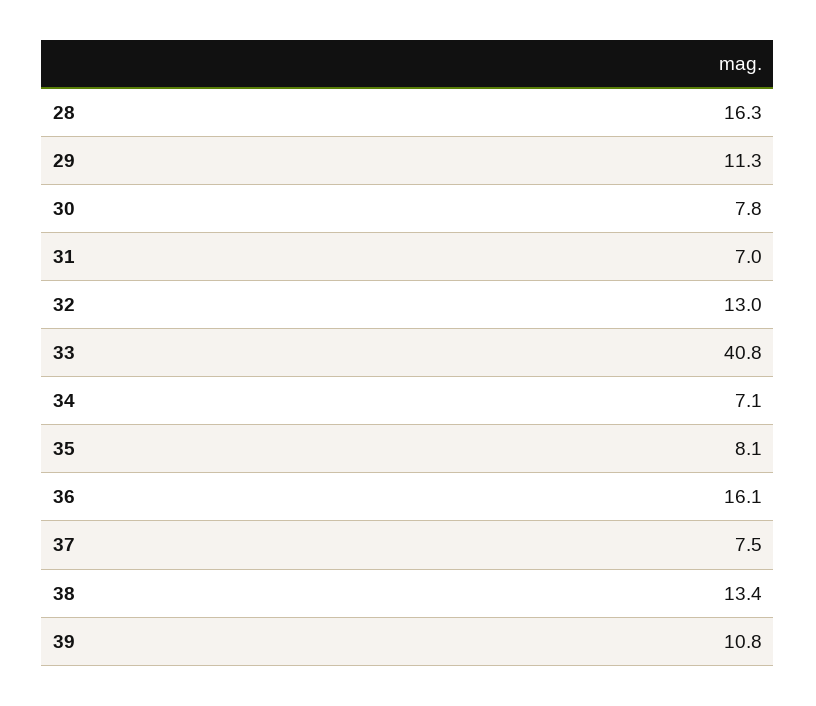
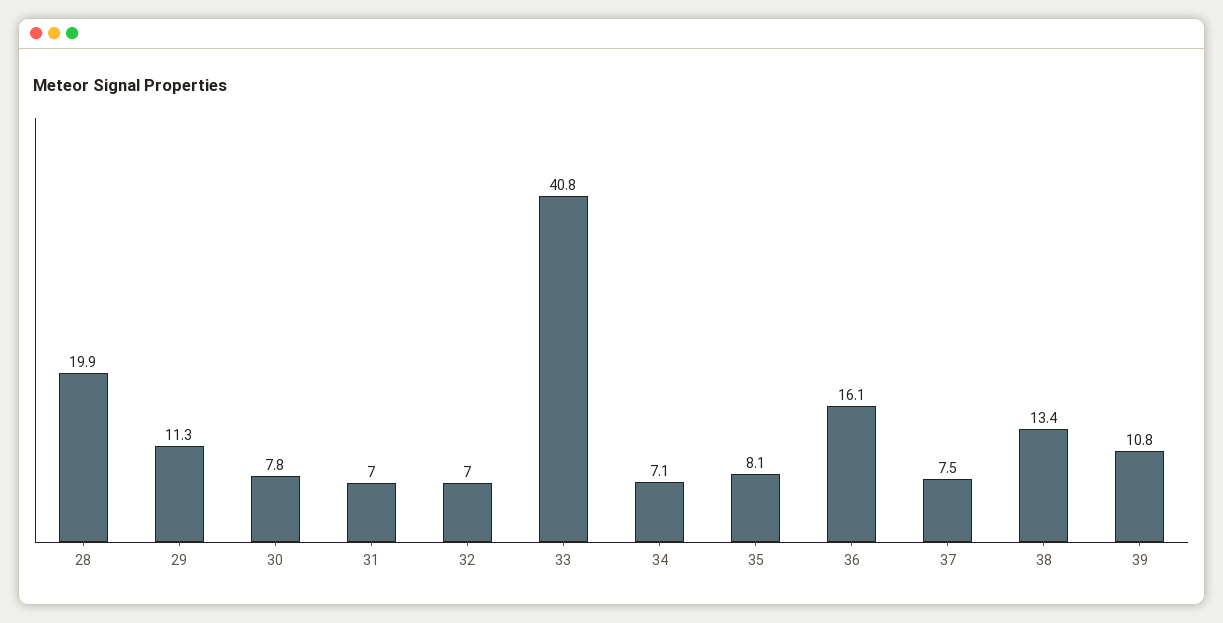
28: 16.3 -> 19.9
32: 13 -> 7

